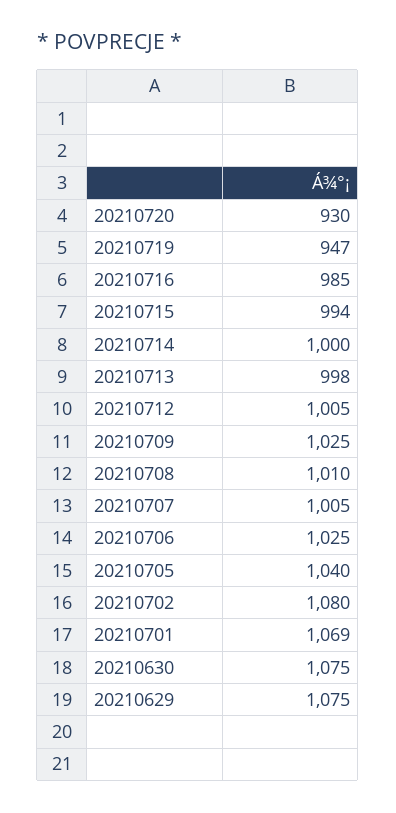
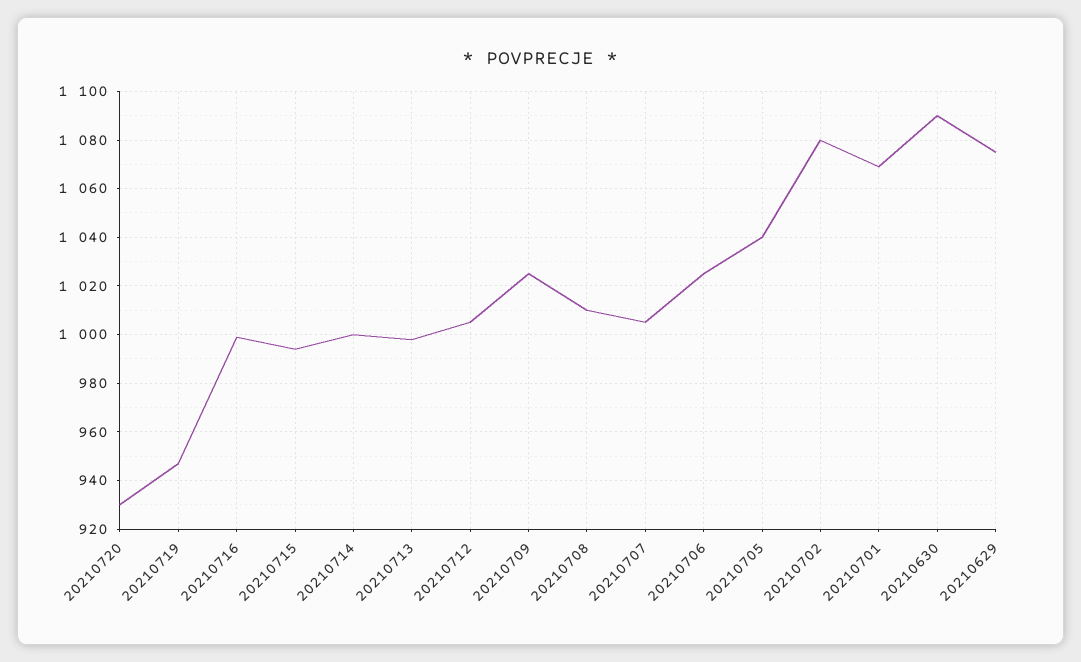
20210716: 985 -> 1000
20210630: 1075 -> 1090

